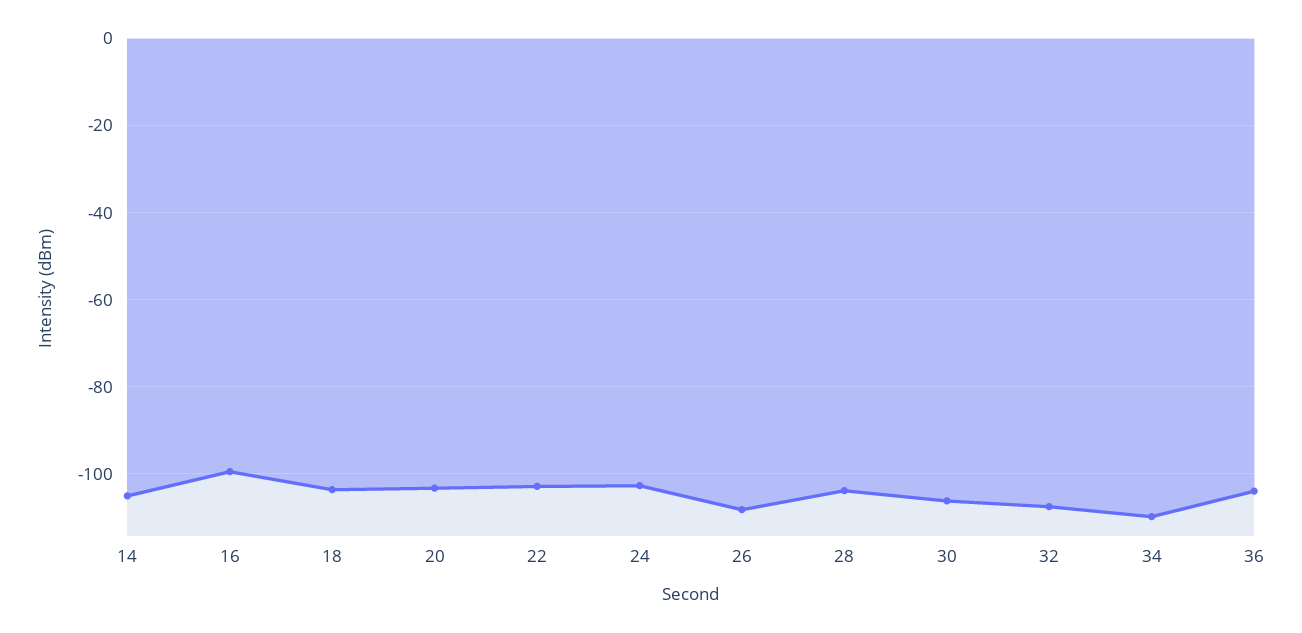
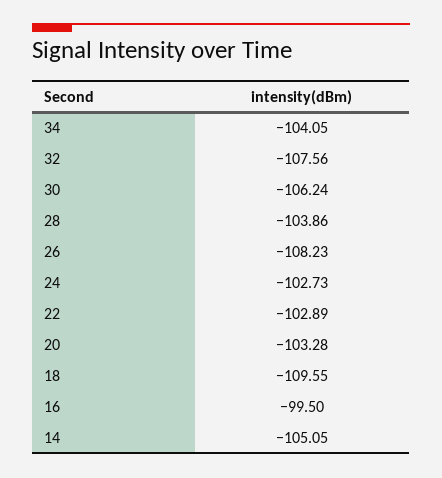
18: -104 -> -109.55
34: -110 -> -104.05
36: -104 -> none

